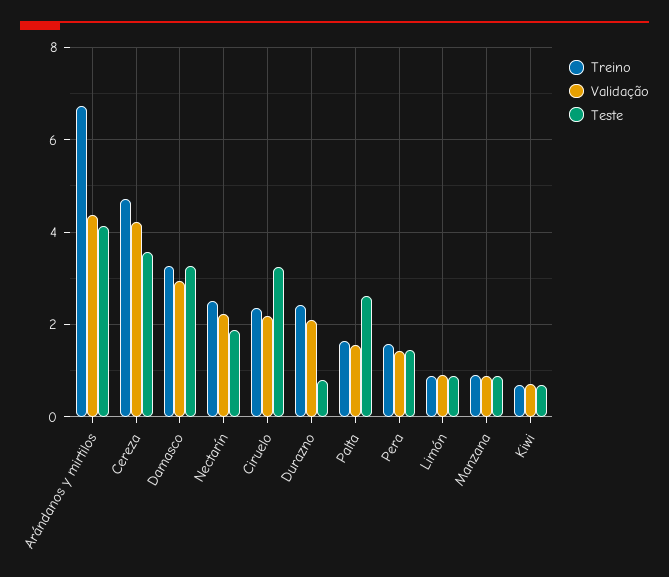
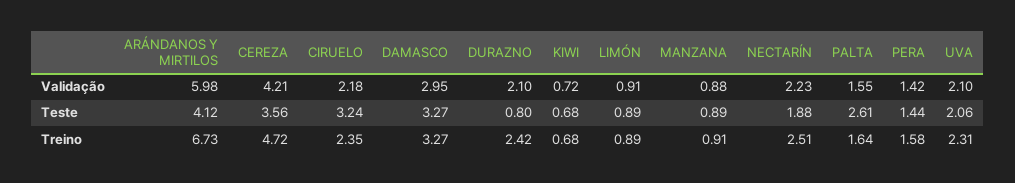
Validação, Arándanos y mirtilos: 4.4 -> 5.98
Validação, UVA: none -> 2.1
Teste, UVA: none -> 2.06
Treino, UVA: none -> 2.31

